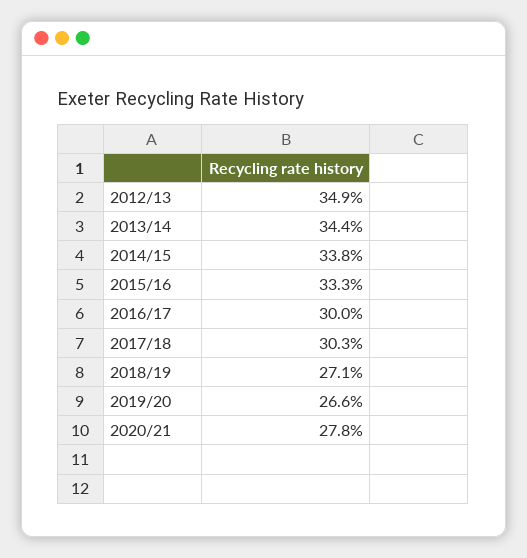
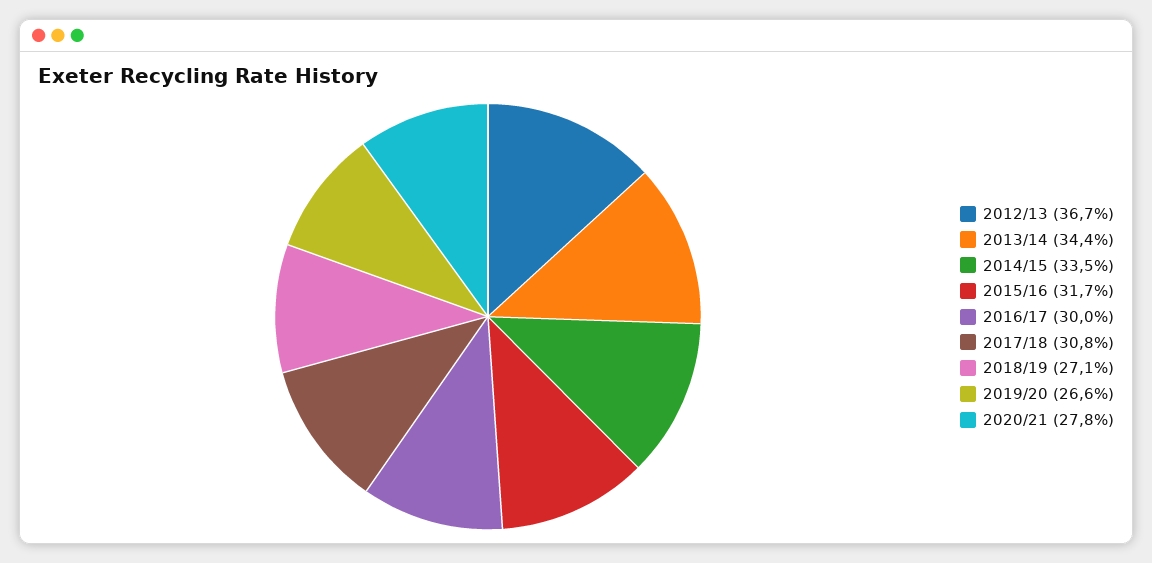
2012/13: 34.9 -> 36.7
2014/15: 33.8 -> 33.5
2015/16: 33.3 -> 31.7
2017/18: 30.3 -> 30.8

